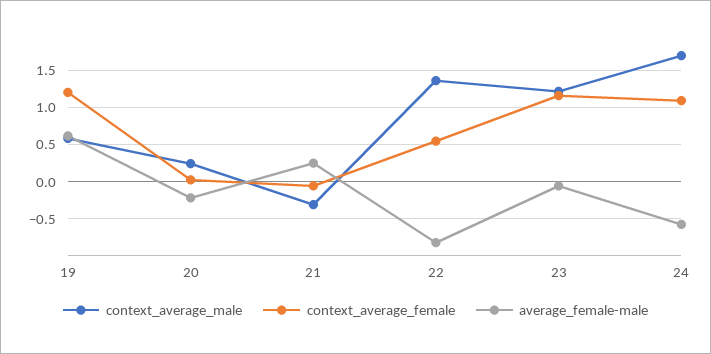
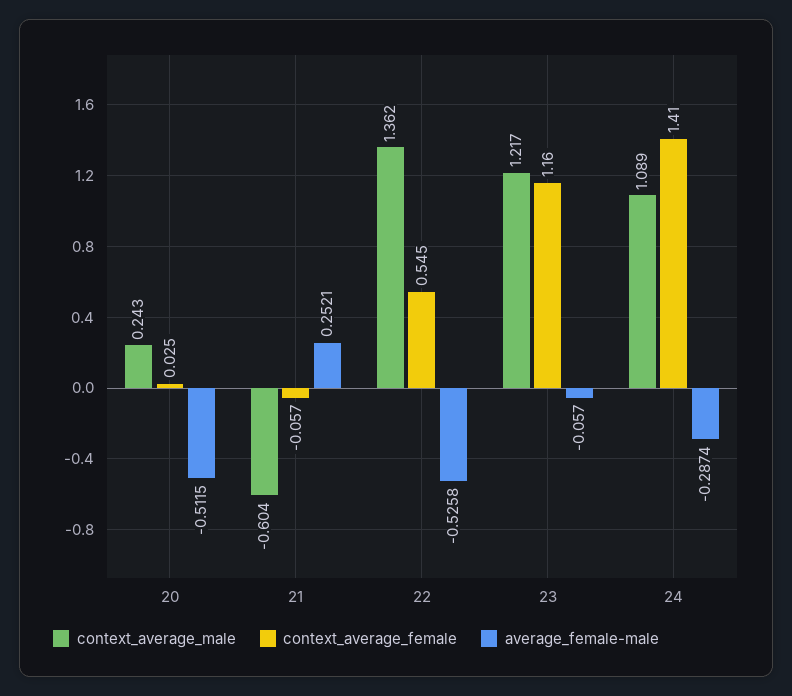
context_average_male, 19: 0.6 -> none
context_average_female, 19: 1.2 -> none
average_female-male, 19: 0.6 -> none
average_female-male, 20: -0.2 -> -0.5115
context_average_male, 21: -0.3 -> -0.604
average_female-male, 22: -0.8 -> -0.5258
context_average_male, 24: 1.7 -> 1.089
context_average_female, 24: 1.1 -> 1.41
average_female-male, 24: -0.6 -> -0.2874

